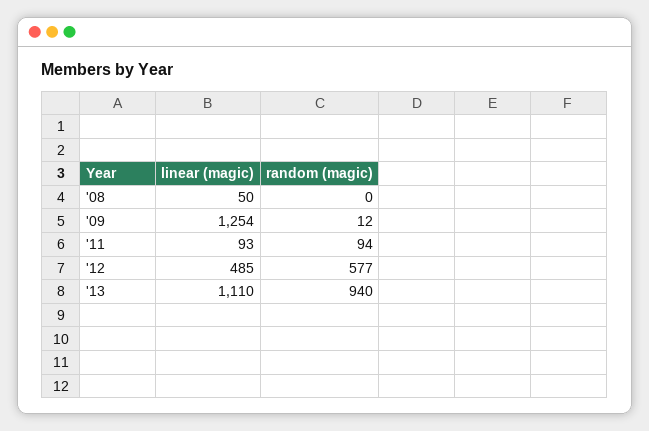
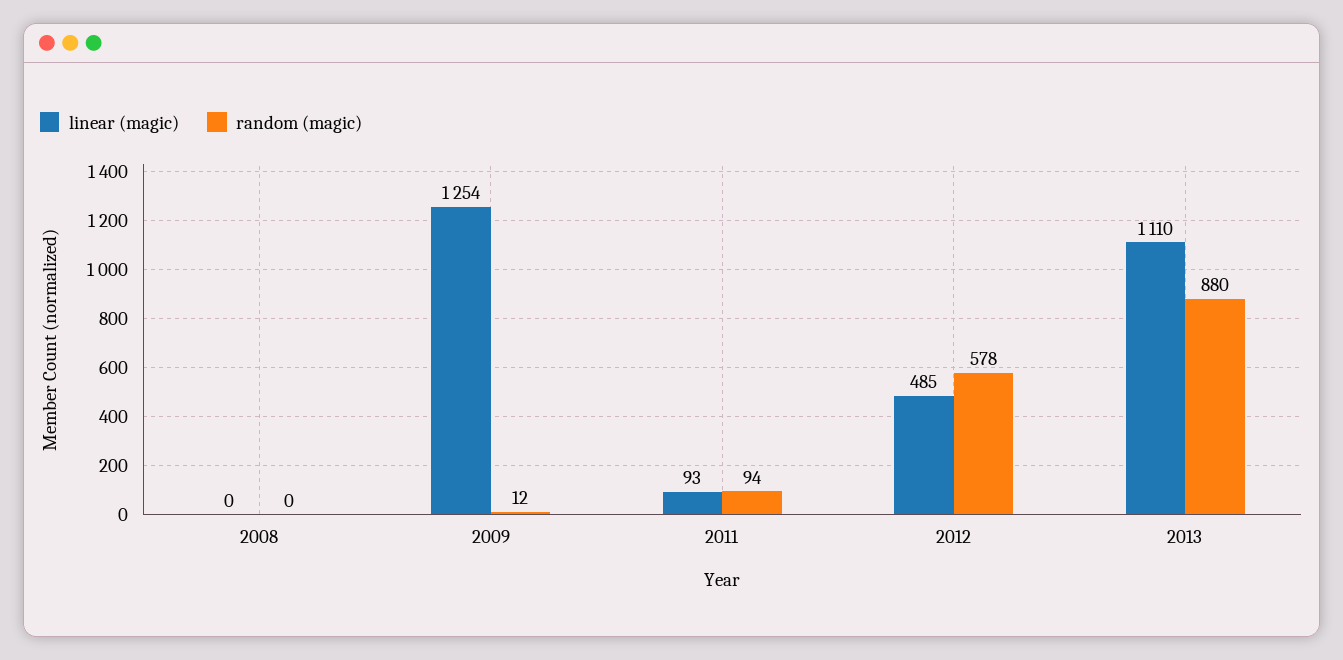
linear (magic), '08: 50 -> 0
random (magic), '12: 577 -> 578
random (magic), '13: 940 -> 880

